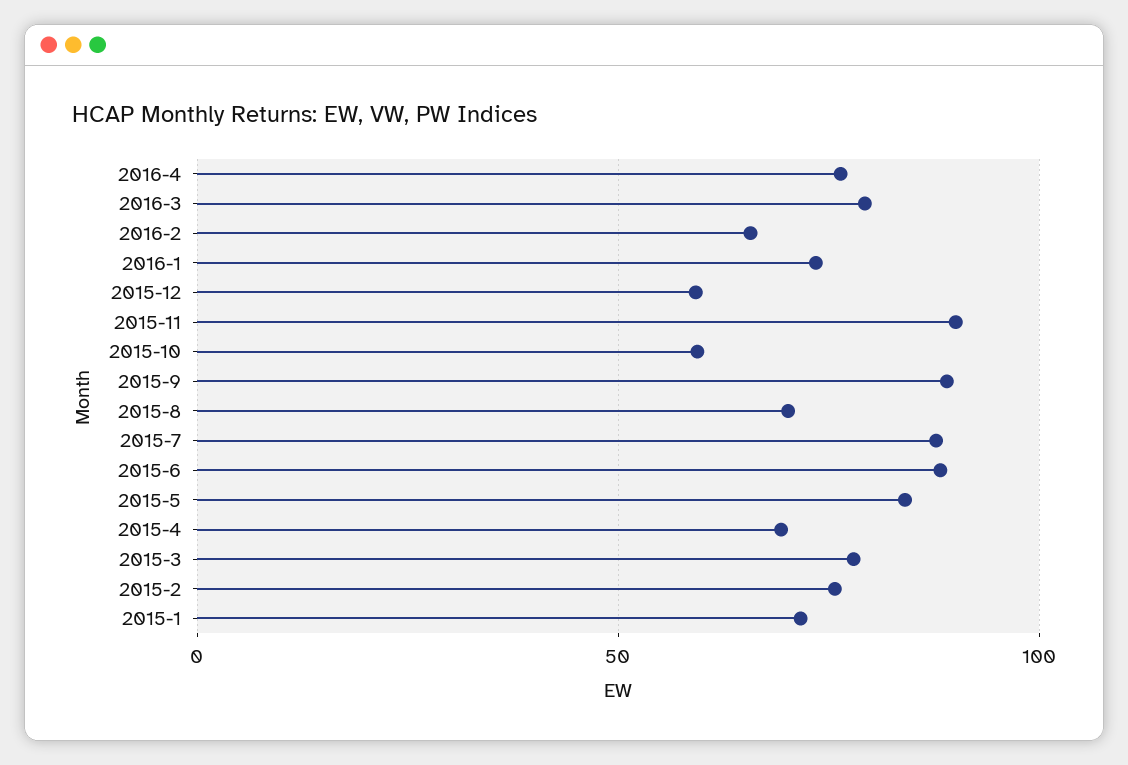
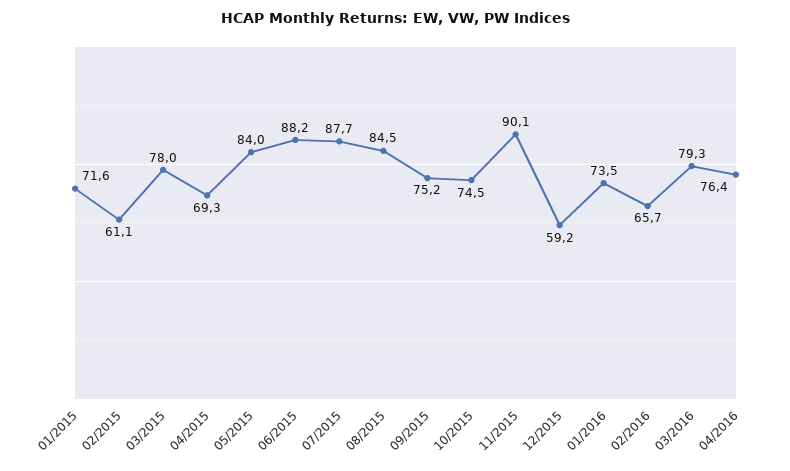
2015-10: 60 -> 74.5
2015-9: 90 -> 75.2
2015-8: 70 -> 84.5
2015-2: 75 -> 61.1

